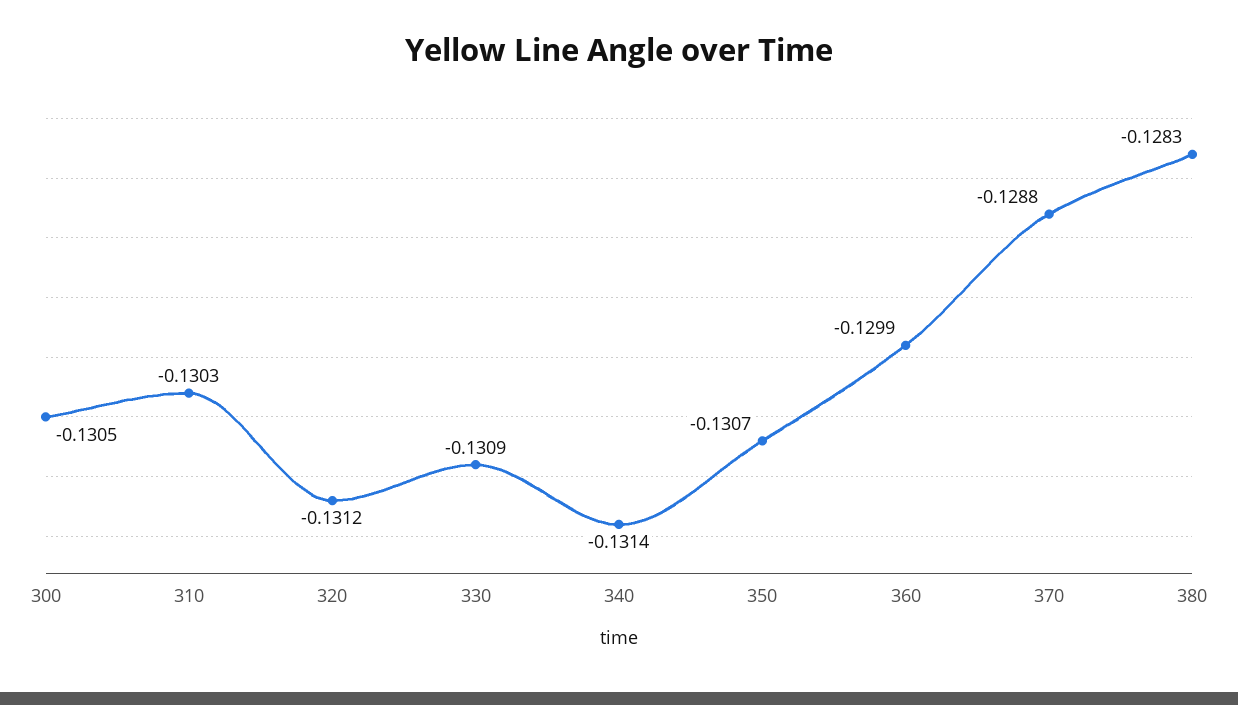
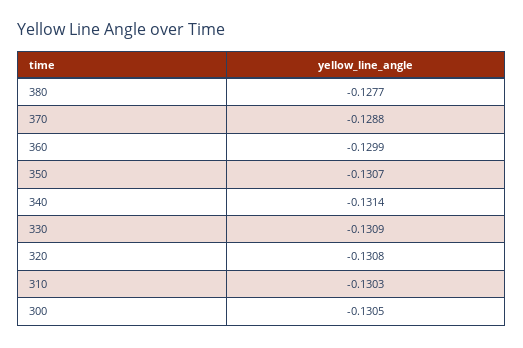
320: -0.1312 -> -0.1308
380: -0.1283 -> -0.1277

